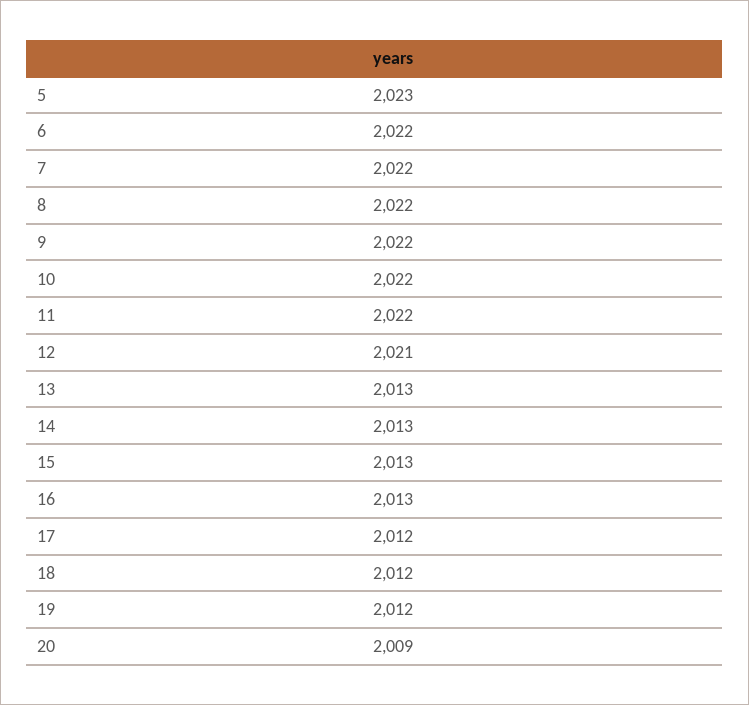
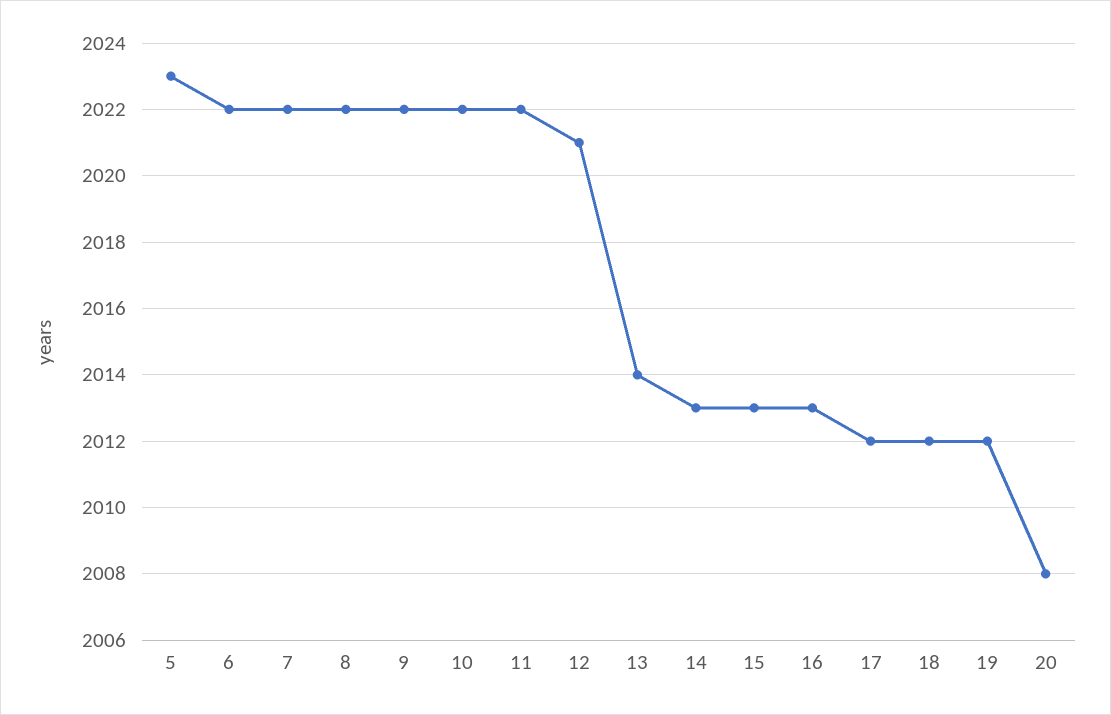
13: 2013 -> 2014
20: 2009 -> 2008

